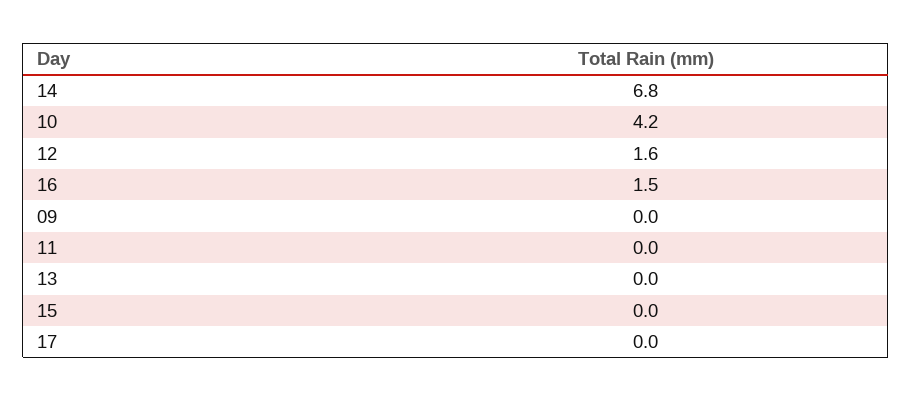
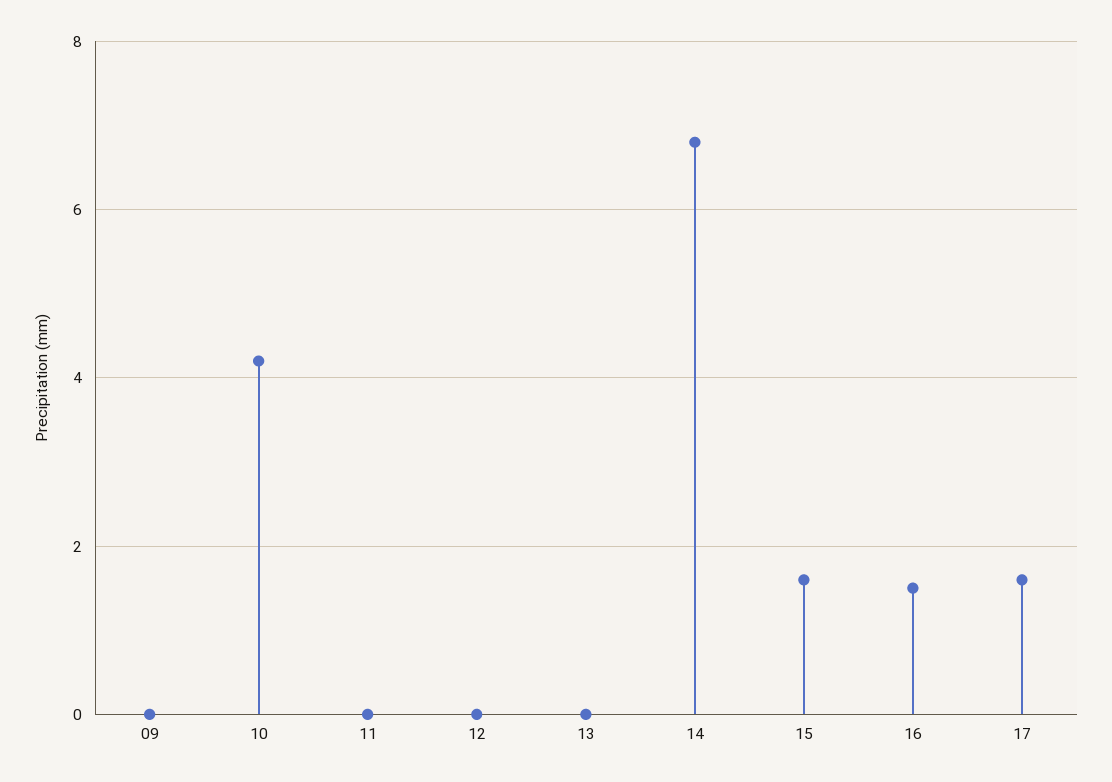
12: 1.6 -> 0
15: 0 -> 1.5
17: 0 -> 1.5

